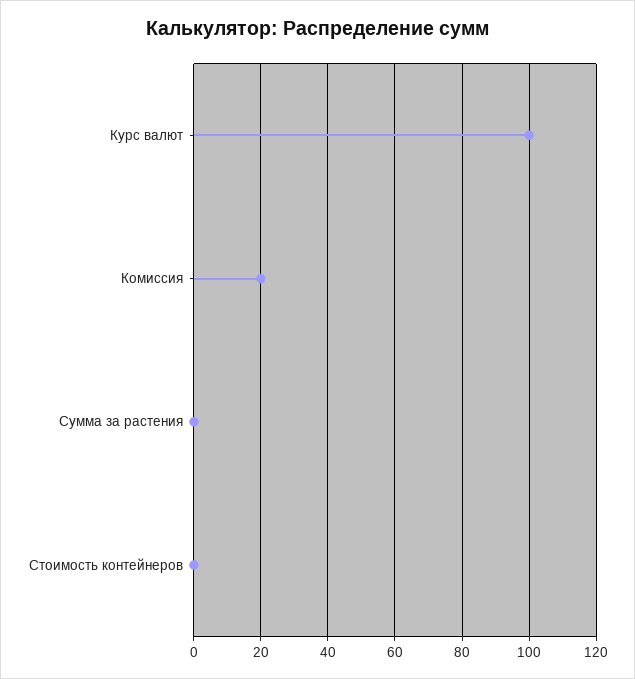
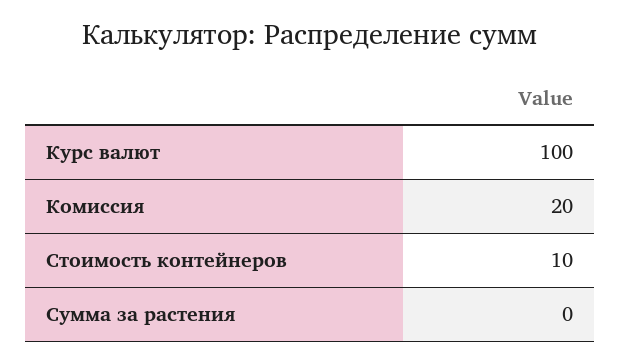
Стоимость контейнеров: 0 -> 10

